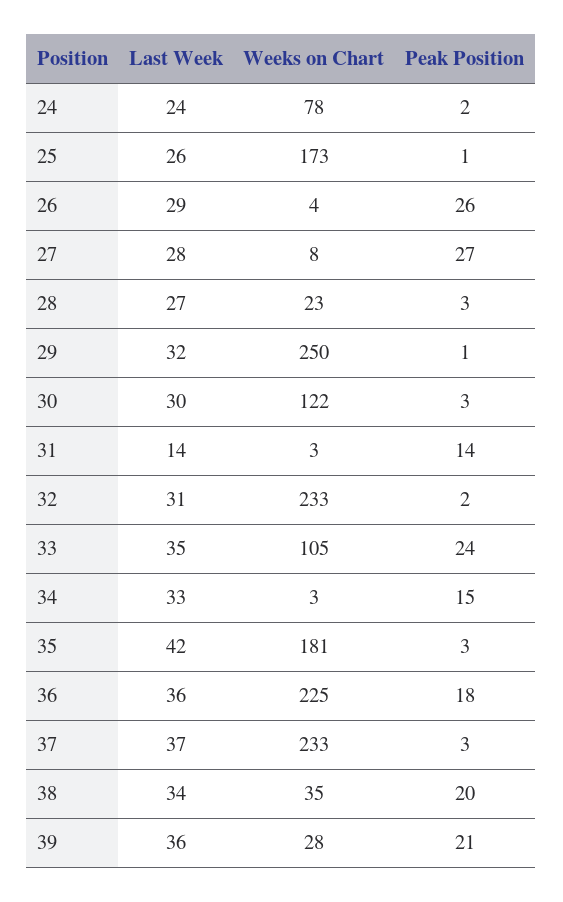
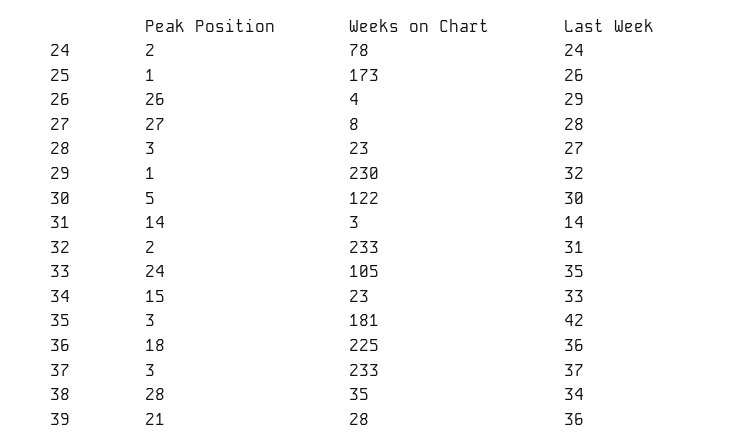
Weeks on Chart, 29: 250 -> 230
Peak Position, 30: 3 -> 5
Weeks on Chart, 34: 3 -> 23
Peak Position, 38: 20 -> 28

